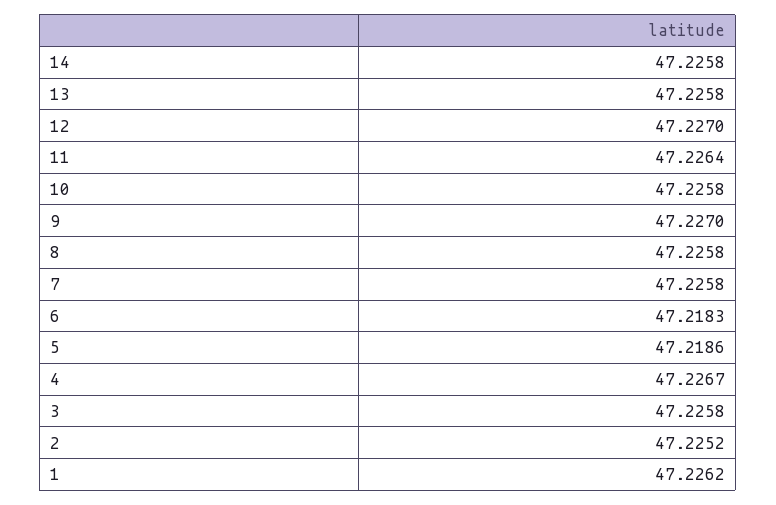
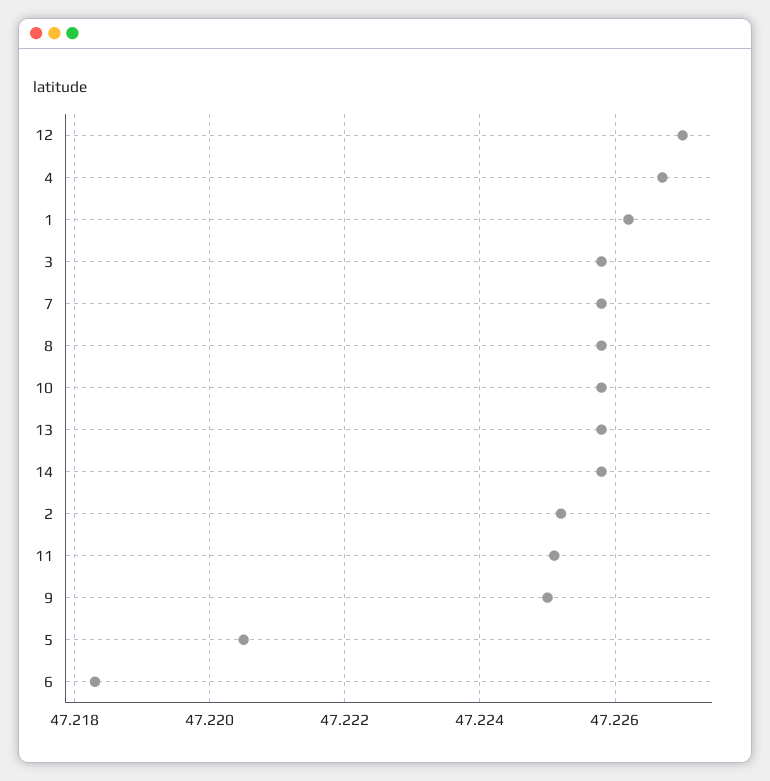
11: 47.2264 -> 47.225
9: 47.227 -> 47.225
5: 47.2186 -> 47.2205

